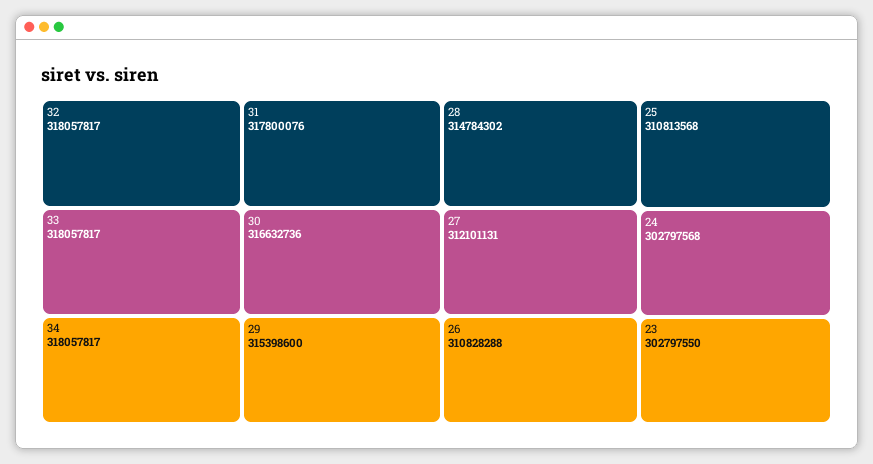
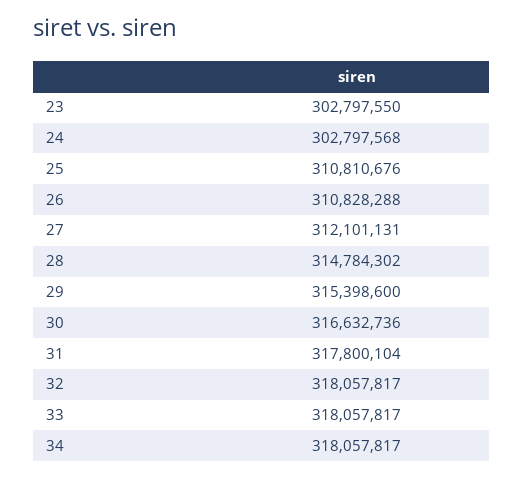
31: 317800076 -> 317800104
25: 310813568 -> 310810676

